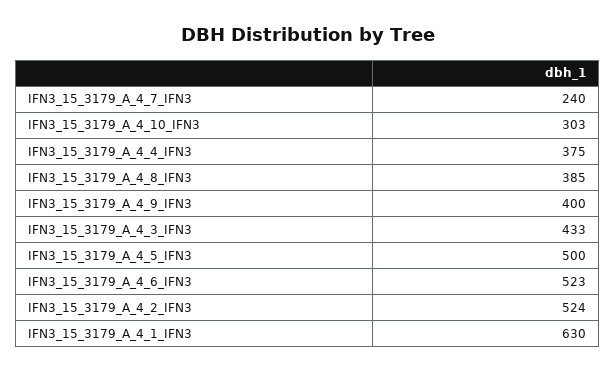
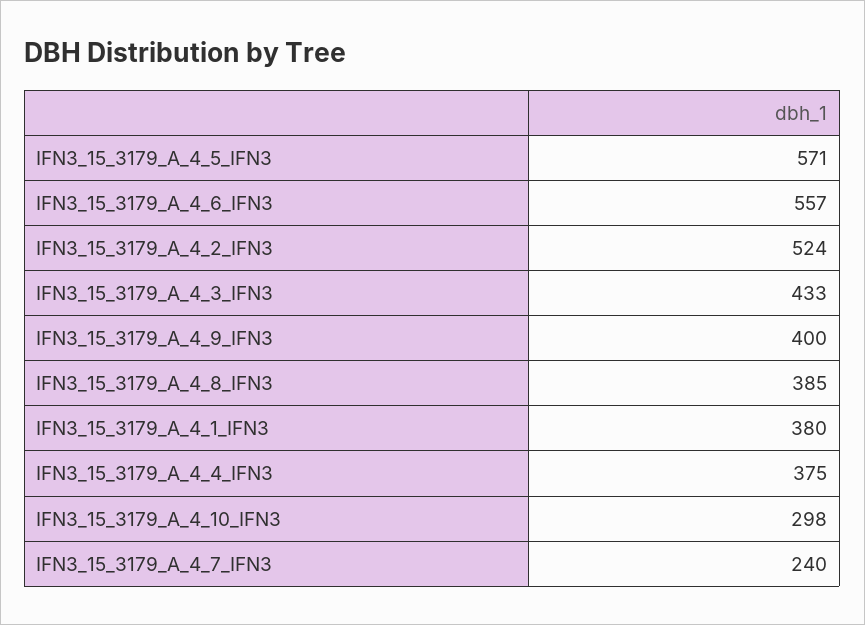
IFN3_15_3179_A_4_10_IFN3: 303 -> 298
IFN3_15_3179_A_4_5_IFN3: 500 -> 571
IFN3_15_3179_A_4_6_IFN3: 523 -> 557
IFN3_15_3179_A_4_1_IFN3: 630 -> 380

